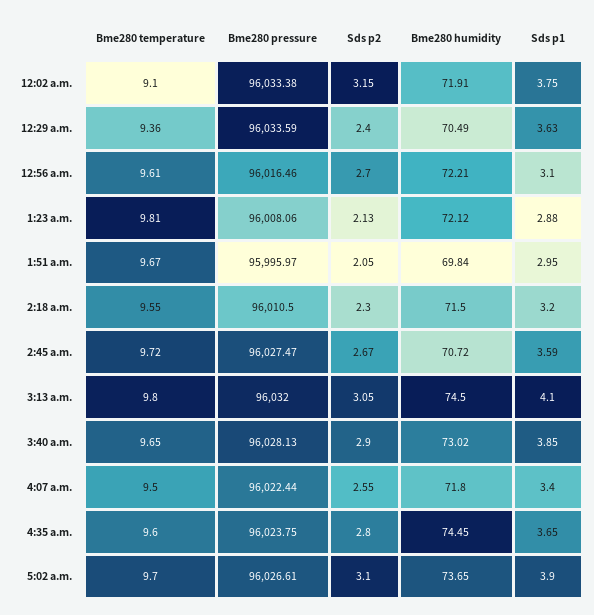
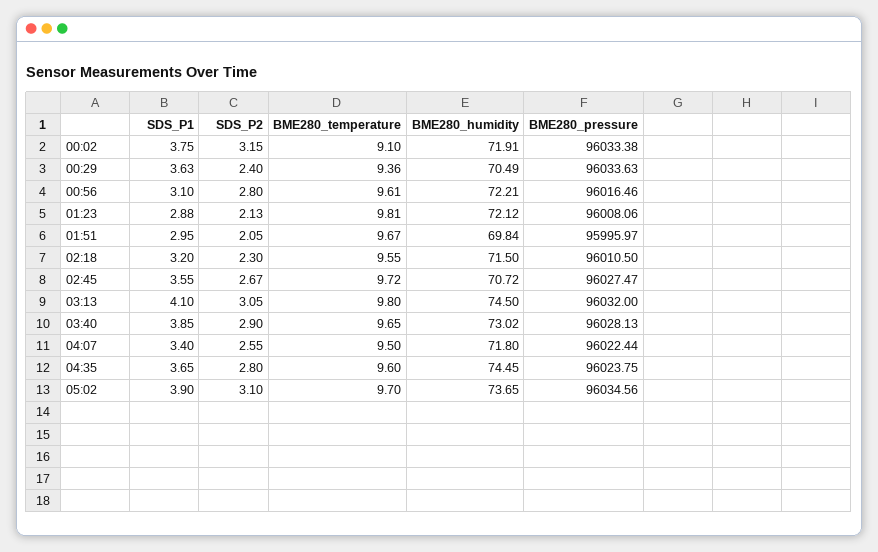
Bme280 pressure, 12:29 a.m.: 96033.59 -> 96033.63
Sds p2, 12:56 a.m.: 2.7 -> 2.8
Sds p1, 2:45 a.m.: 3.59 -> 3.55
Bme280 pressure, 5:02 a.m.: 96026.61 -> 96034.56

